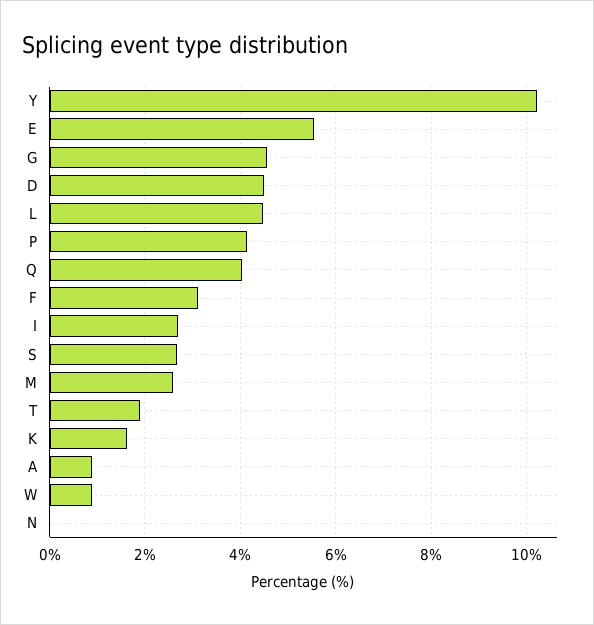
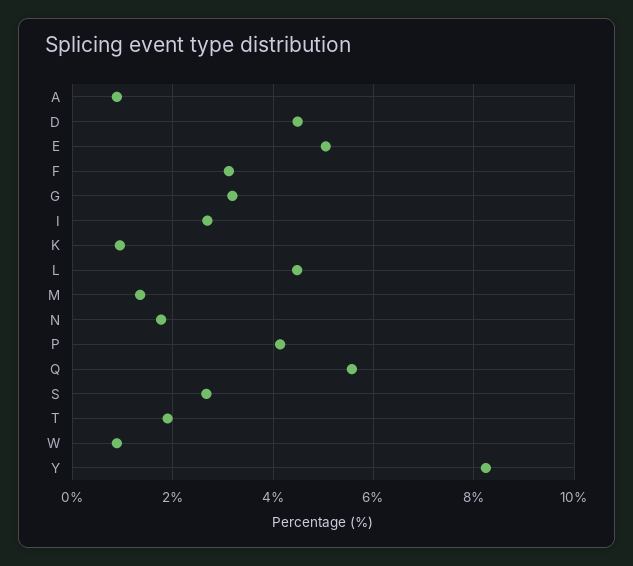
Y: 10.2 -> 8.2
E: 5.6 -> 5
G: 4.6 -> 3.2
Q: 4 -> 5.6
M: 2.6 -> 1.4
K: 1.6 -> 1
N: 0 -> 1.8

